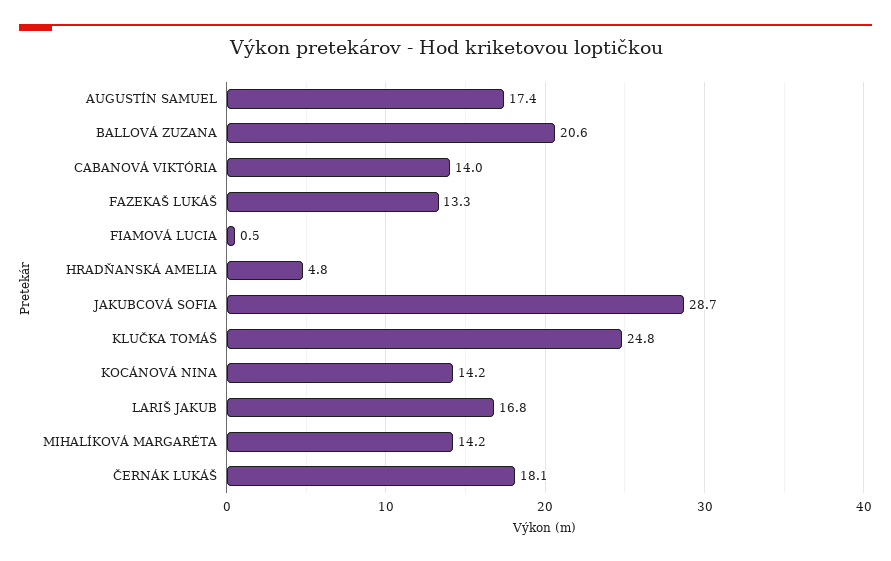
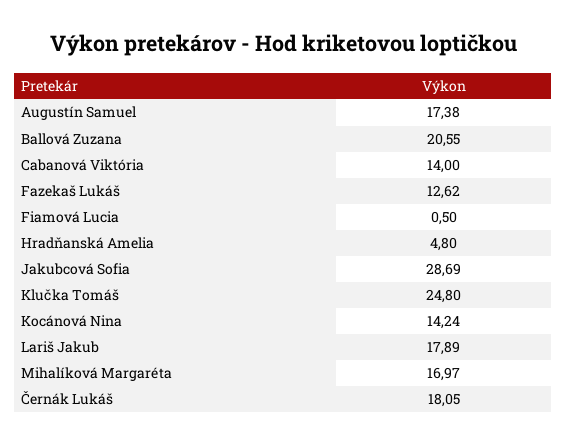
FAZEKAŠ LUKÁŠ: 13.3 -> 12.62
LARIŠ JAKUB: 16.8 -> 17.89
MIHALÍKOVÁ MARGARÉTA: 14.2 -> 16.97

